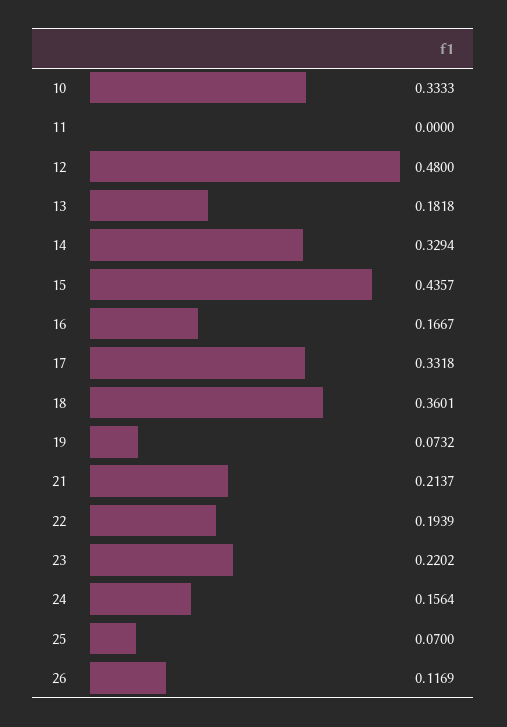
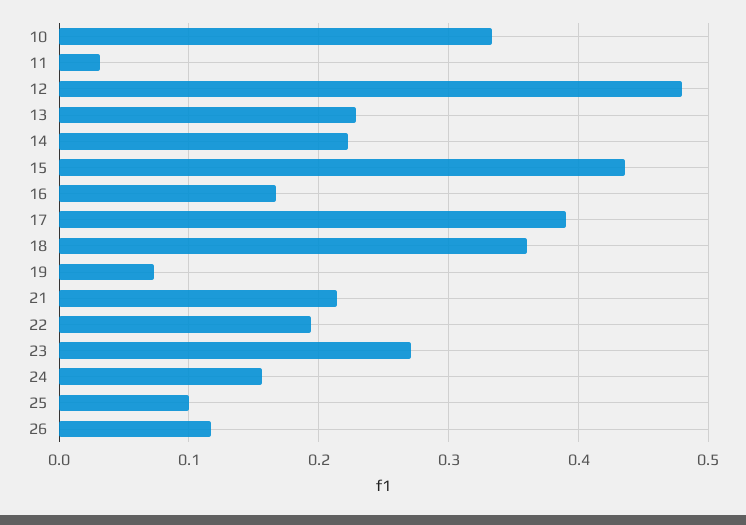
11: 0 -> 0.03
13: 0.1818 -> 0.23
14: 0.3294 -> 0.22
17: 0.3318 -> 0.39
23: 0.2202 -> 0.27
25: 0.07 -> 0.1

